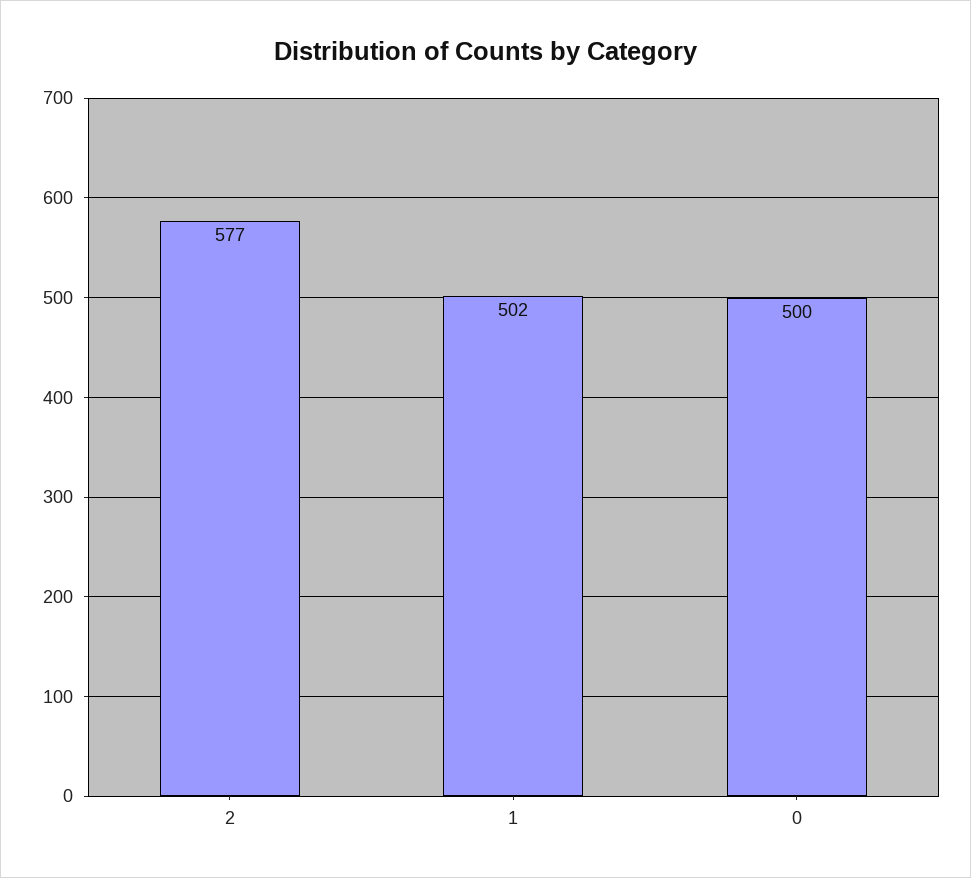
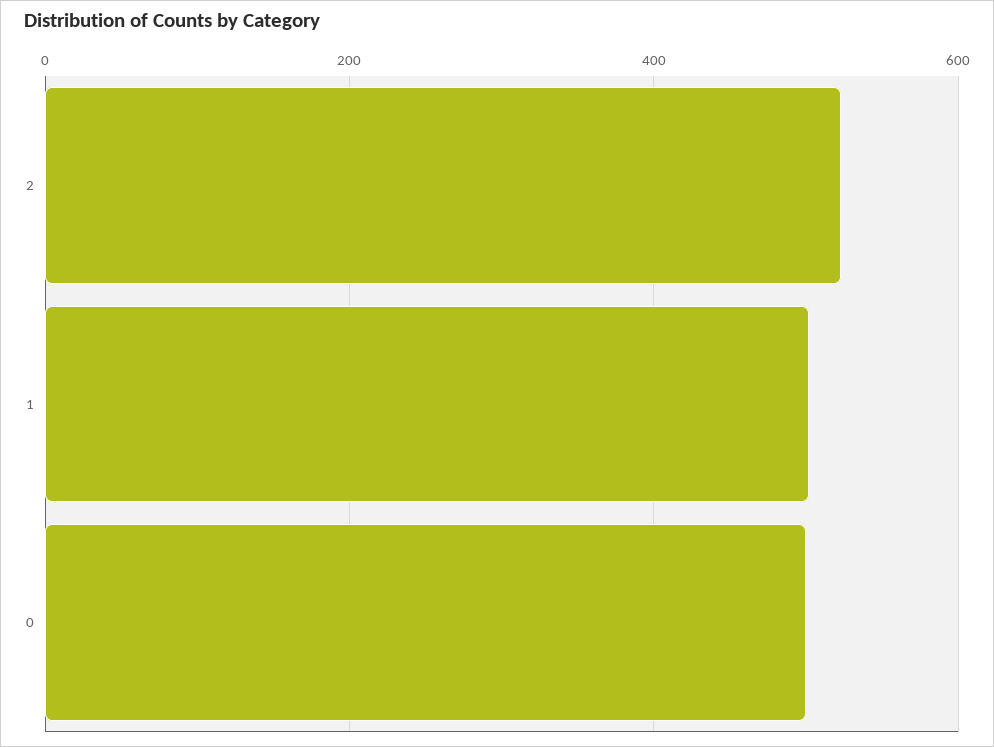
2: 577 -> 520

